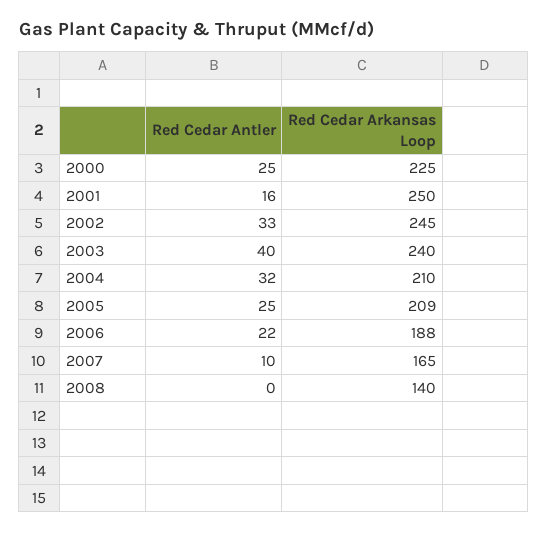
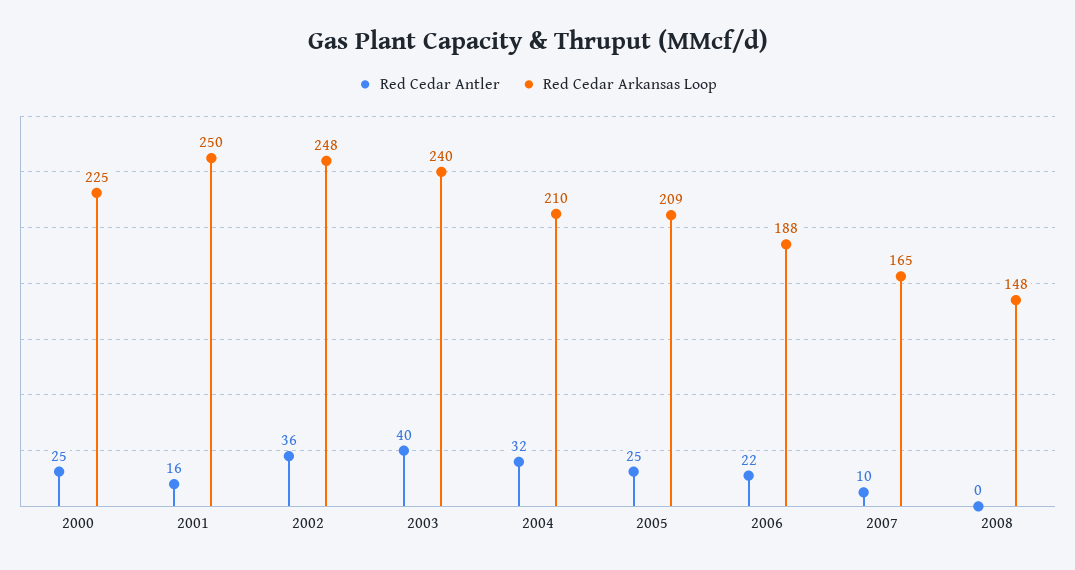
Red Cedar Antler, 2002: 33 -> 36
Red Cedar Arkansas Loop, 2002: 245 -> 248
Red Cedar Arkansas Loop, 2008: 140 -> 148

